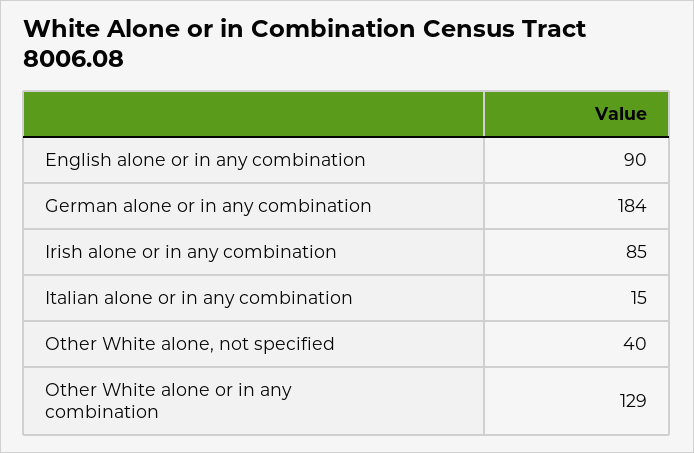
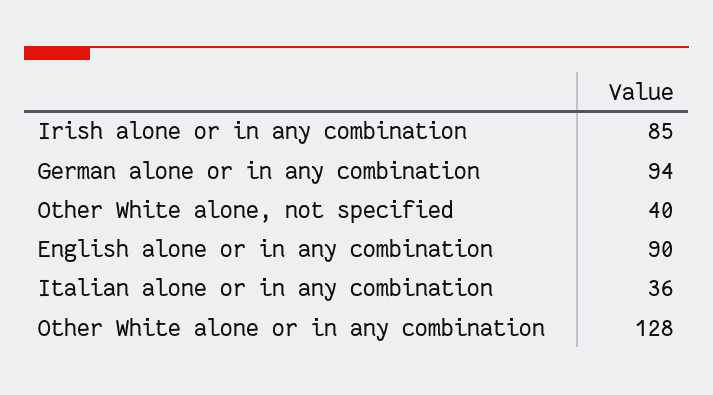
German alone or in any combination: 184 -> 94
Italian alone or in any combination: 15 -> 36
Other White alone or in any combination: 129 -> 128

